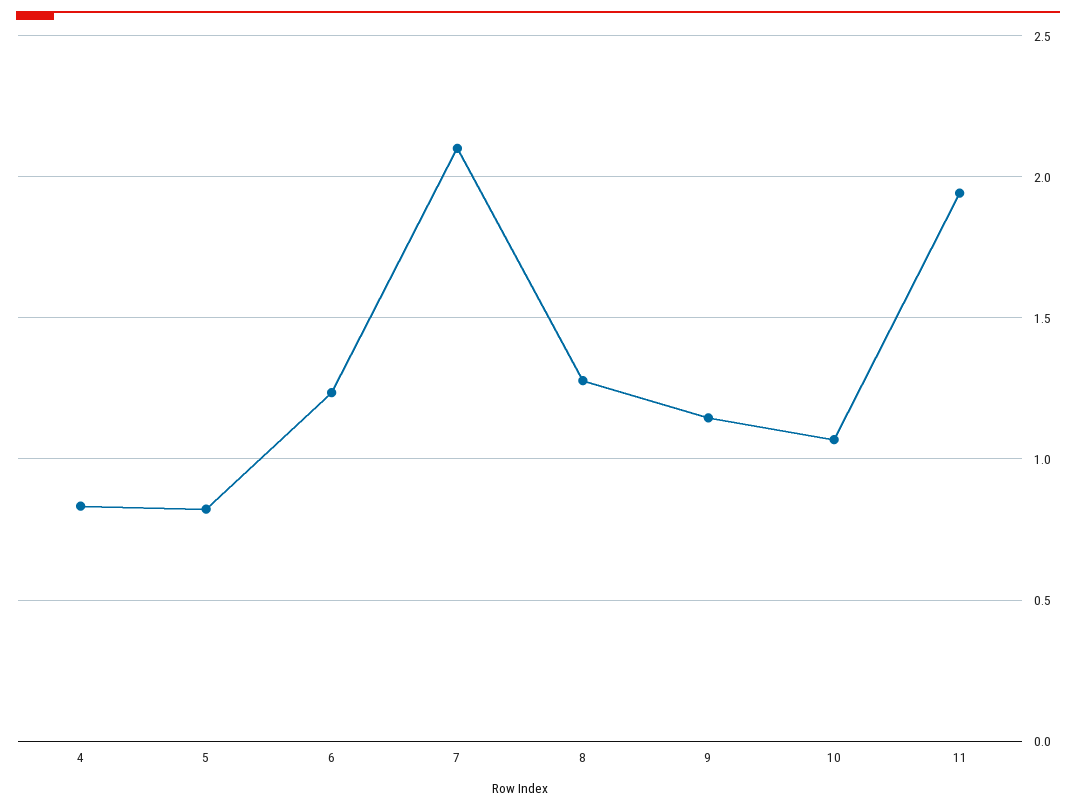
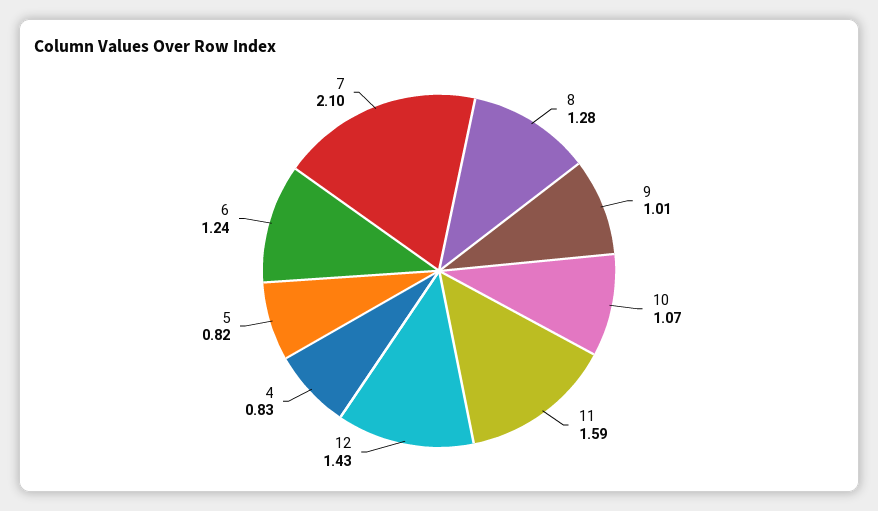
9: 1.15 -> 1.01
11: 1.95 -> 1.59
12: none -> 1.43

